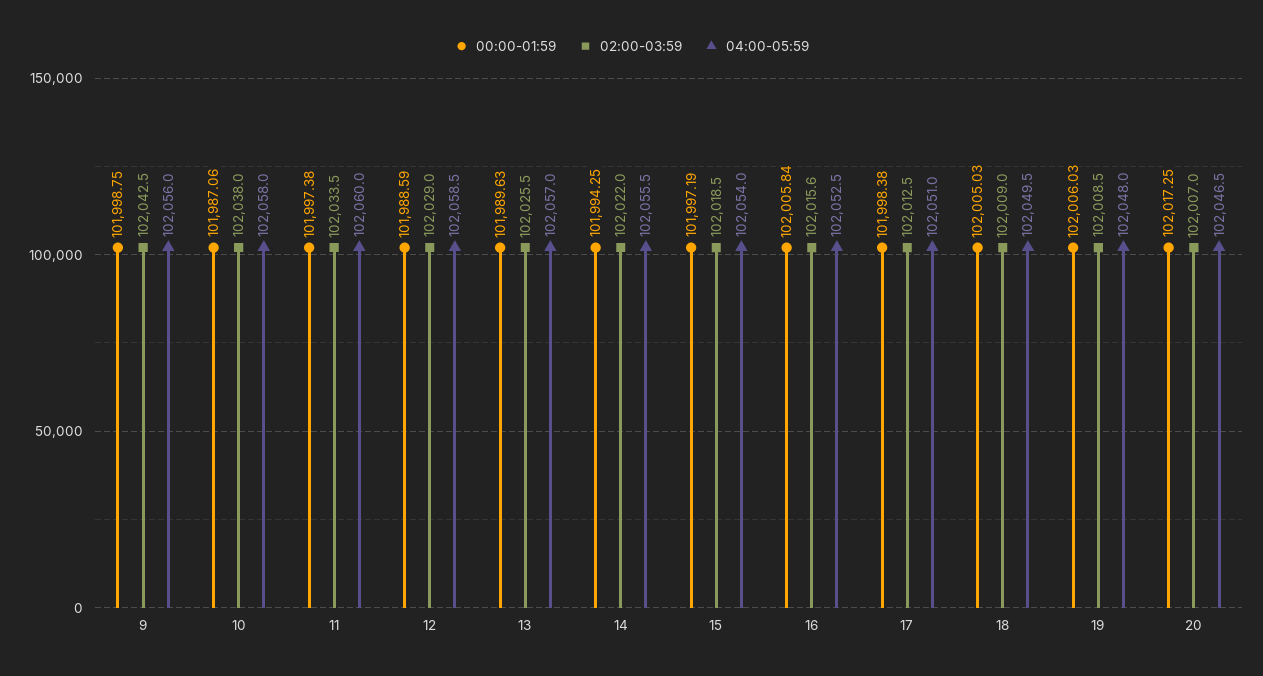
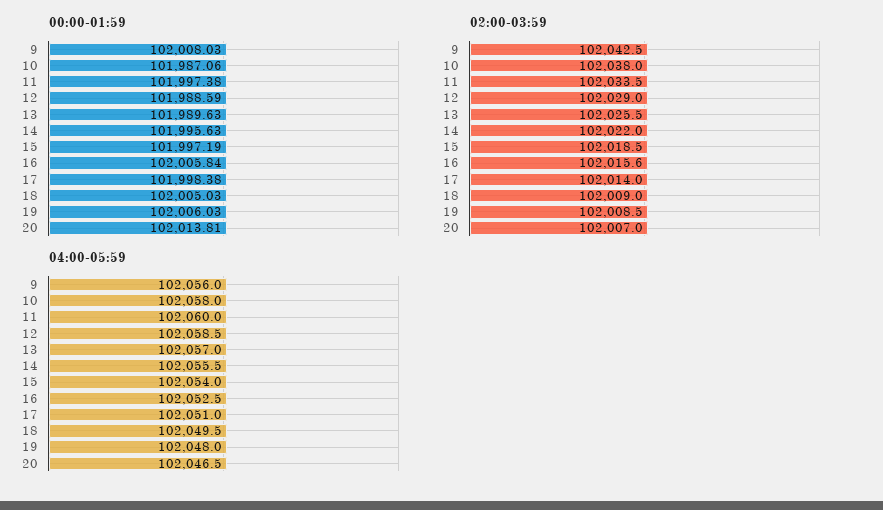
00:00-01:59, 9: 101998.75 -> 102008.03
00:00-01:59, 14: 101994.25 -> 101995.63
02:00-03:59, 17: 102012.5 -> 102014
00:00-01:59, 20: 102017.25 -> 102013.81

